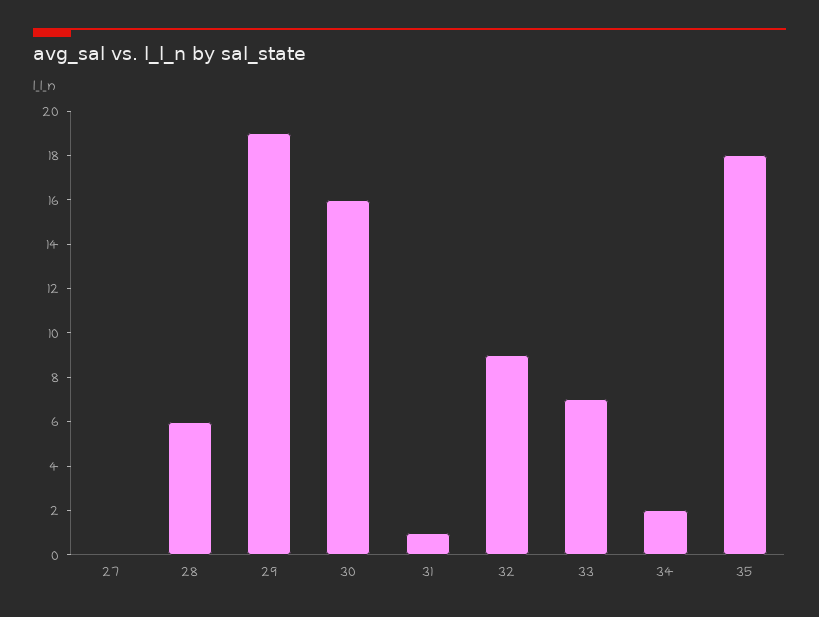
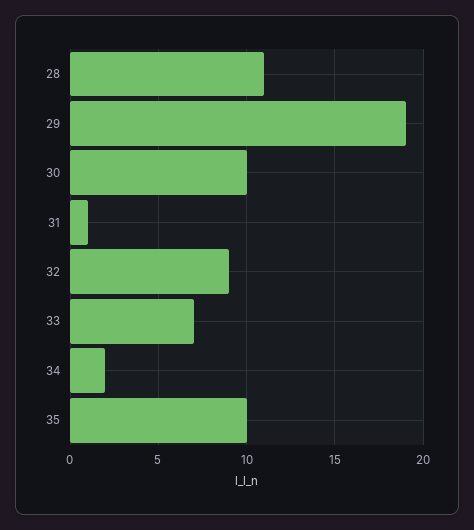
27: 0 -> none
28: 6 -> 11
30: 16 -> 10
35: 18 -> 10

